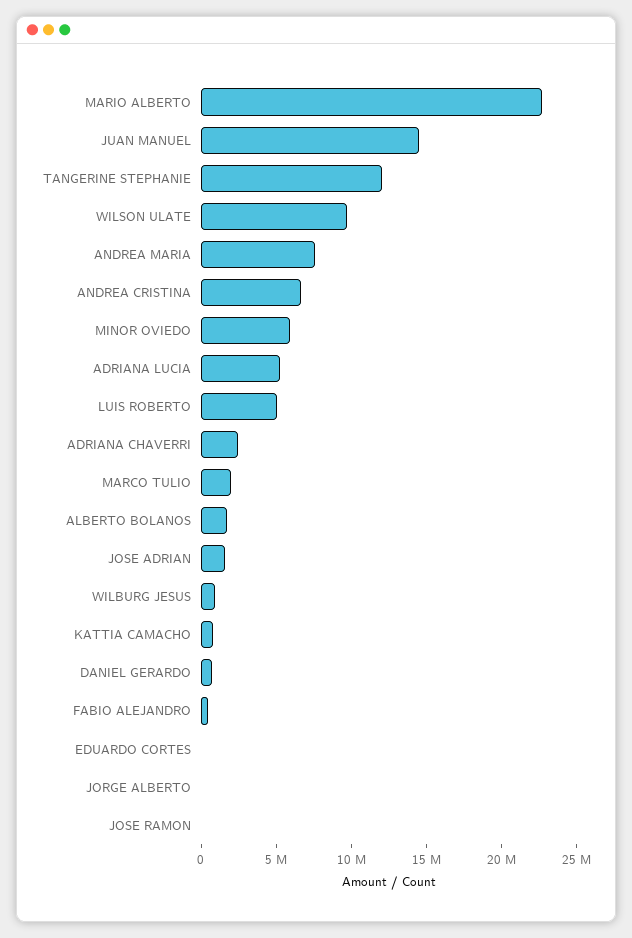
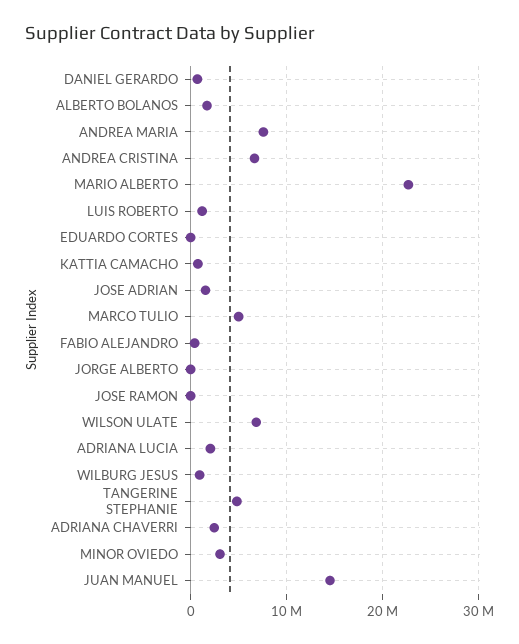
TANGERINE STEPHANIE: 12000000 -> 5000000
WILSON ULATE: 10000000 -> 7000000
MINOR OVIEDO: 6000000 -> 3000000
ADRIANA LUCIA: 5000000 -> 2000000
LUIS ROBERTO: 5000000 -> 1000000
MARCO TULIO: 2000000 -> 5000000

